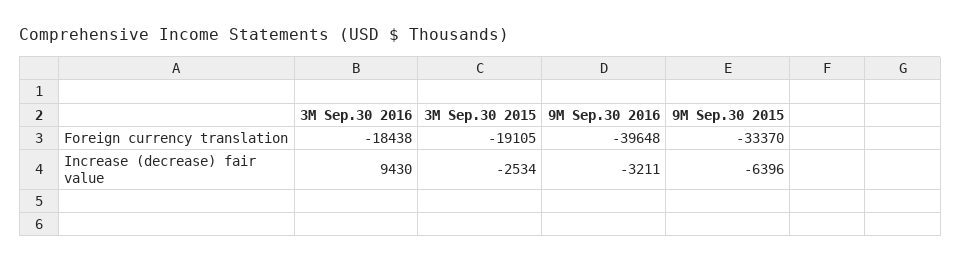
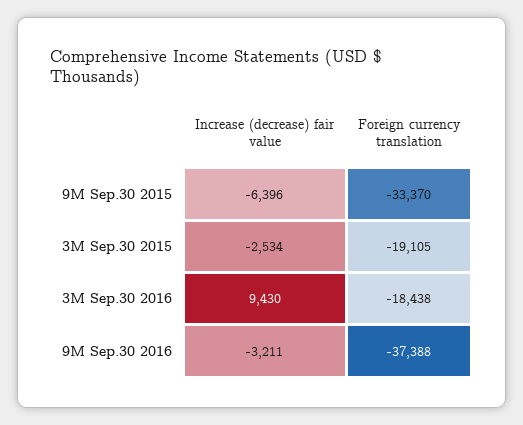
9M Sep.30 2016, Foreign currency translation: -39648 -> -37388

